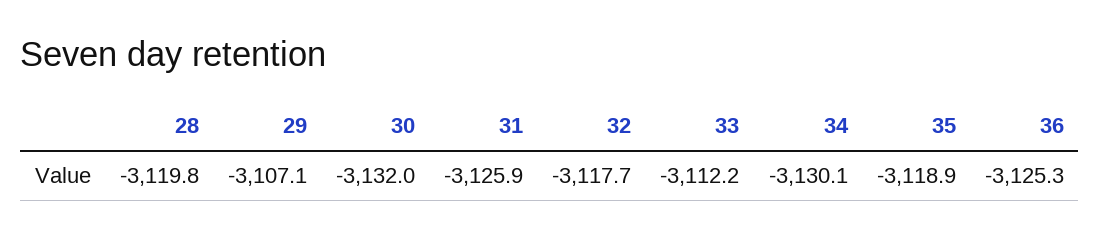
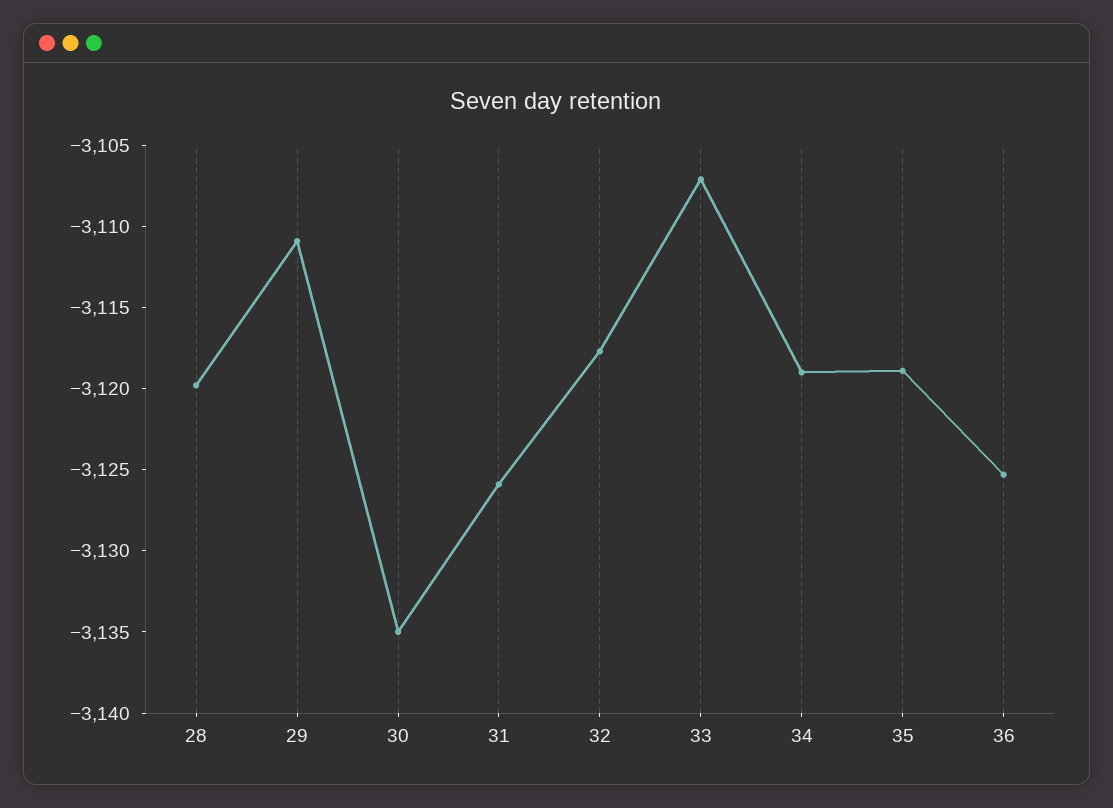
29: -3107.1 -> -3111
30: -3132 -> -3135
33: -3112.2 -> -3107
34: -3130.1 -> -3119

